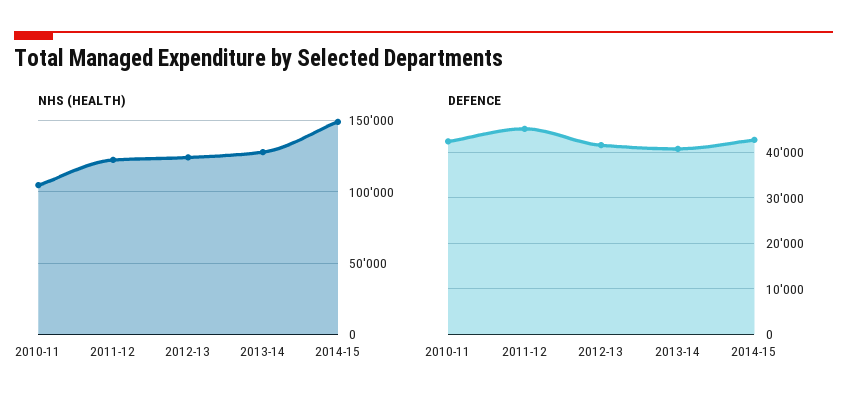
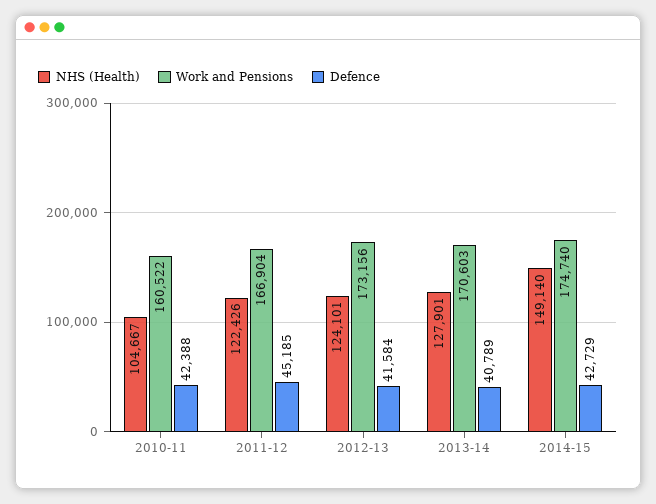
Work and Pensions, 2010-11: none -> 160522
Work and Pensions, 2011-12: none -> 166904
Work and Pensions, 2012-13: none -> 173156
Work and Pensions, 2013-14: none -> 170603
Work and Pensions, 2014-15: none -> 174740

